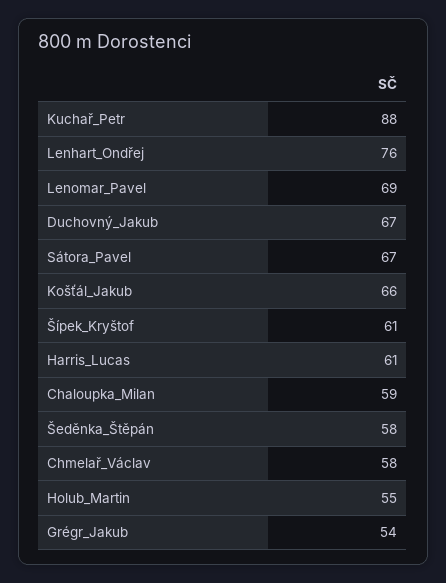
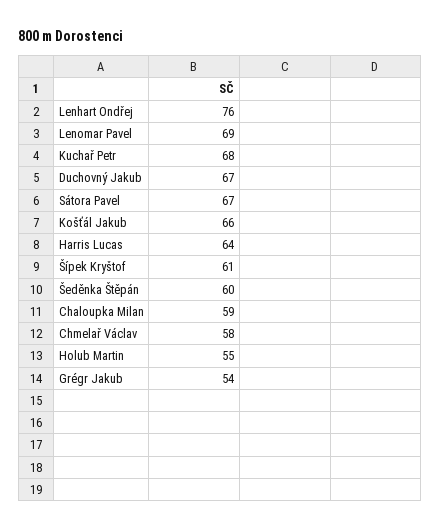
Kuchař_Petr: 88 -> 68
Harris_Lucas: 61 -> 64
Šeděnka_Štěpán: 58 -> 60

